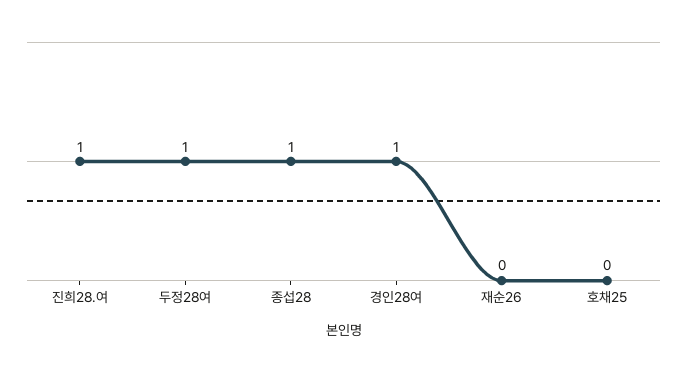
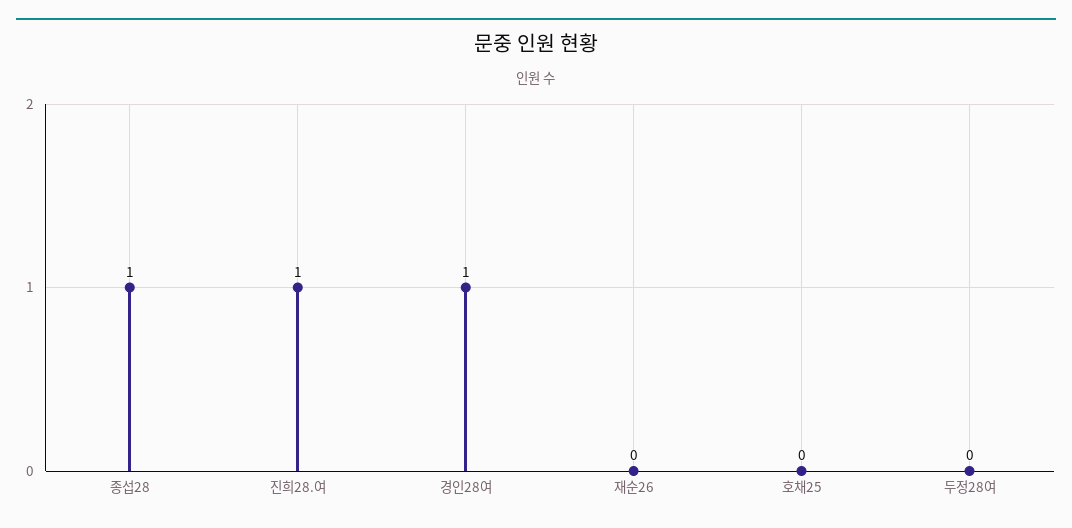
두정28여: 1 -> 0

